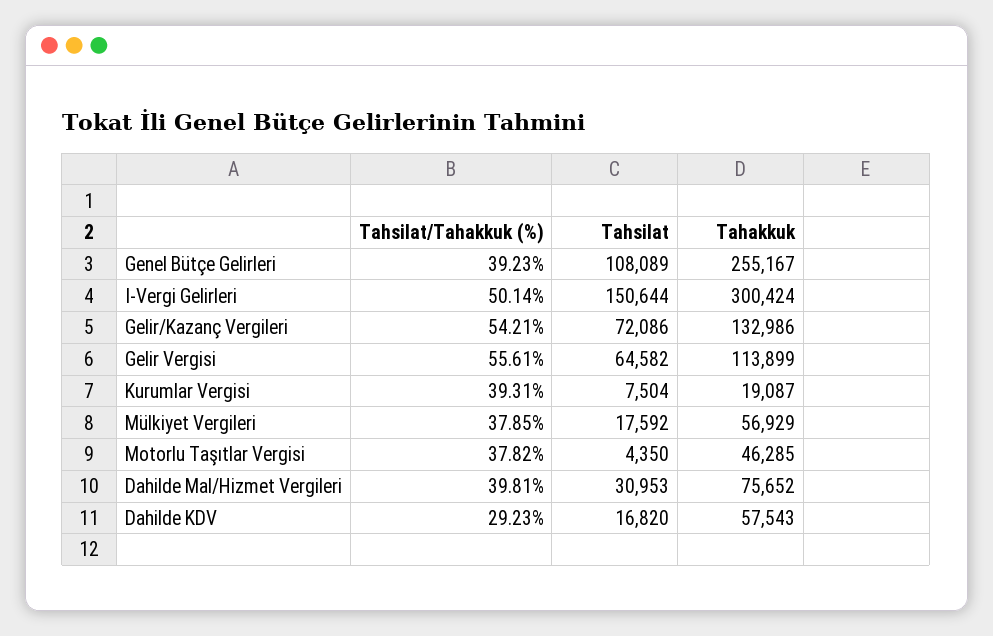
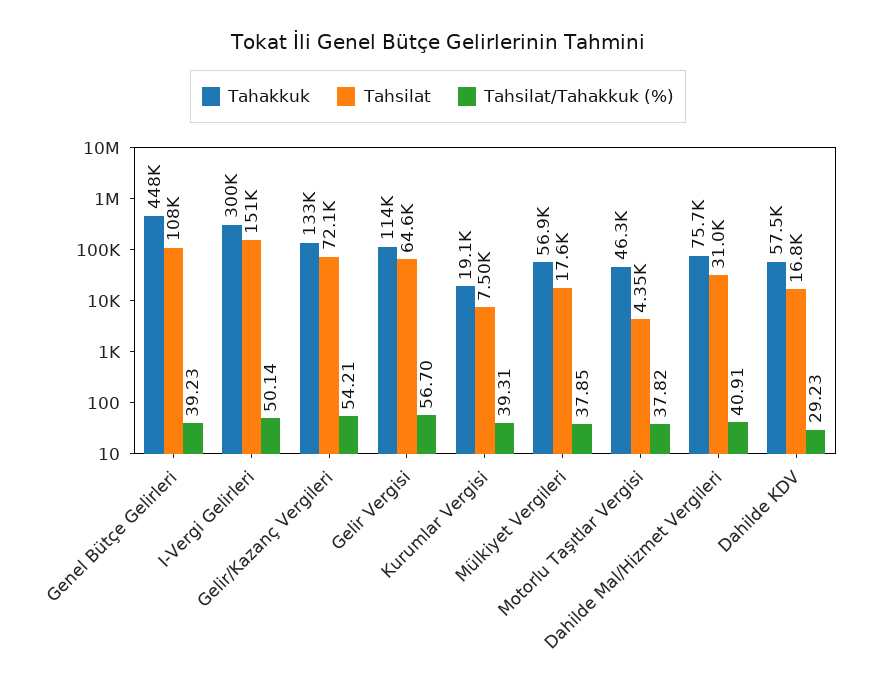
Tahakkuk, Genel Bütçe Gelirleri: 255167 -> 448000
Tahsilat/Tahakkuk (%), Gelir Vergisi: 55.61 -> 56.7
Tahsilat/Tahakkuk (%), Dahilde Mal/Hizmet Vergileri: 39.81 -> 40.91

